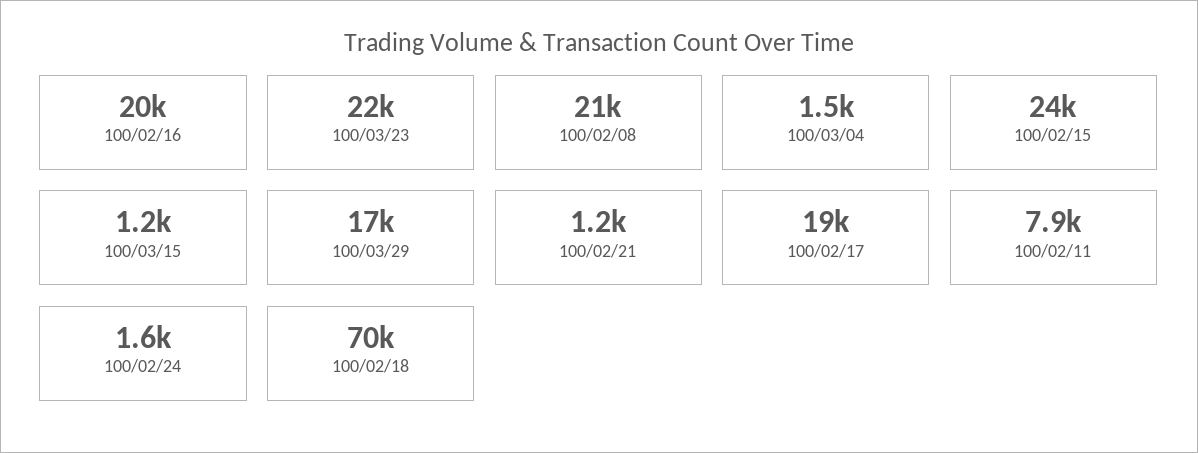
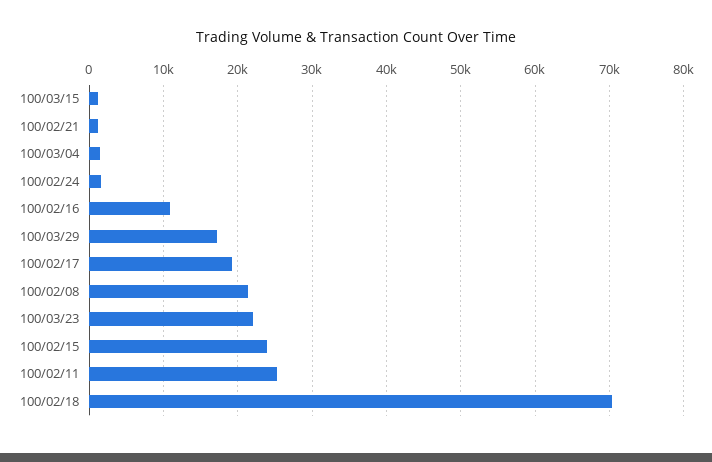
100/02/16: 20000 -> 11000
100/02/11: 7900 -> 25000

